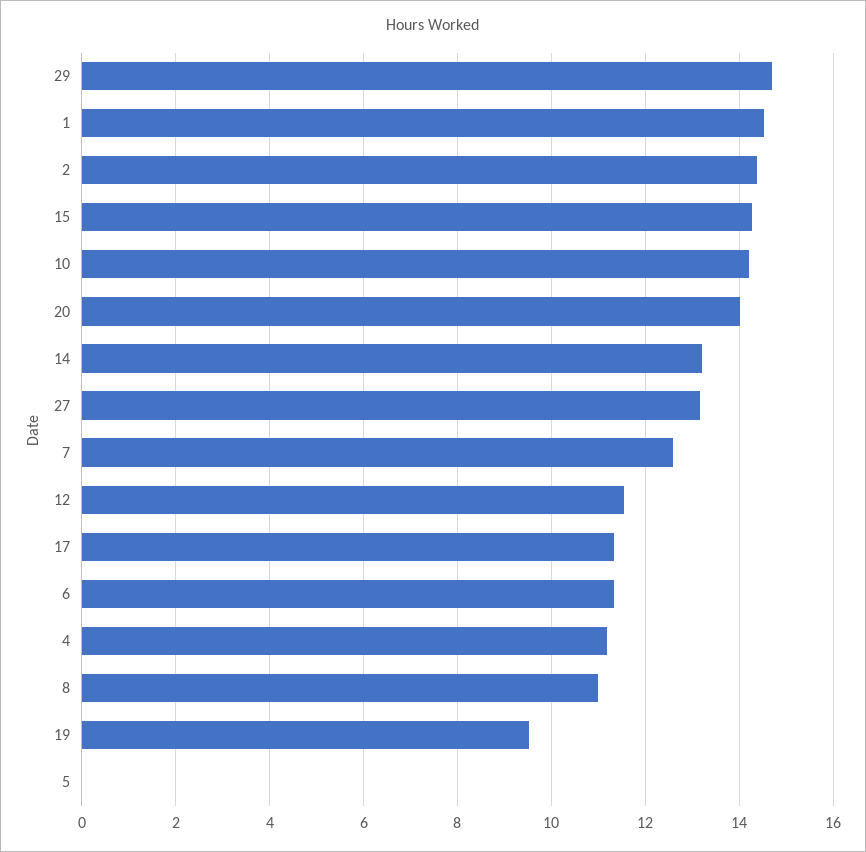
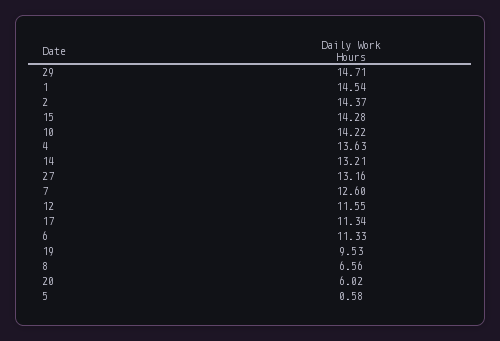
20: 14 -> 6.02
4: 11.2 -> 13.63
8: 11 -> 6.56
5: 0 -> 0.58

